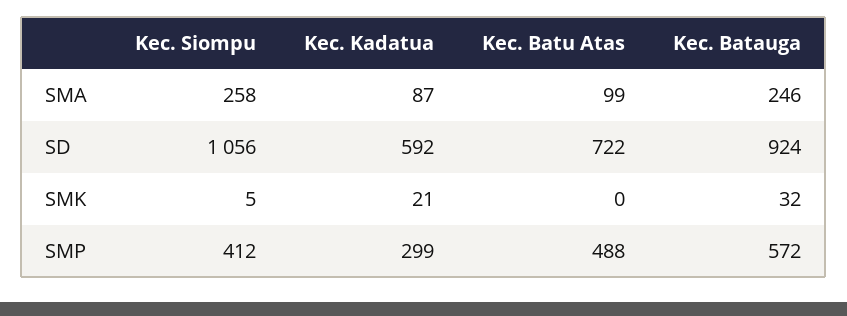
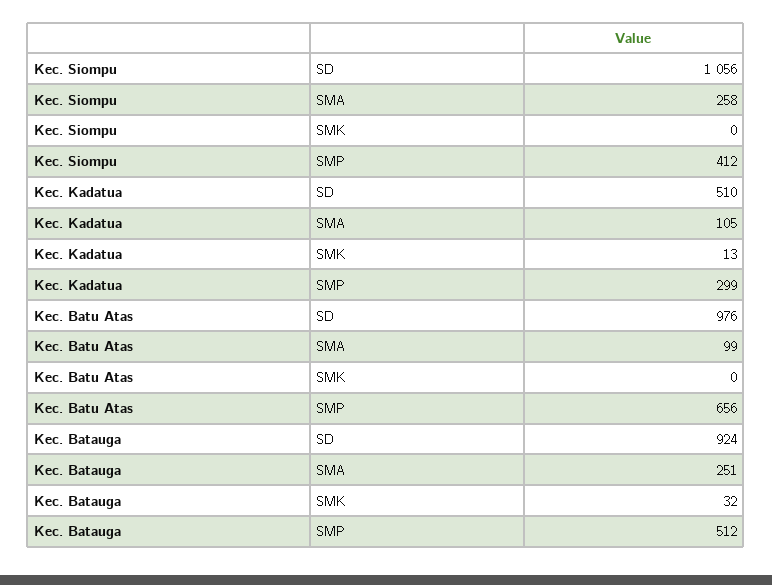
Kec. Kadatua, SMA: 87 -> 105
Kec. Batauga, SMA: 246 -> 251
Kec. Kadatua, SD: 592 -> 510
Kec. Batu Atas, SD: 722 -> 976
Kec. Siompu, SMK: 5 -> 0
Kec. Kadatua, SMK: 21 -> 13
Kec. Batu Atas, SMP: 488 -> 656
Kec. Batauga, SMP: 572 -> 512

